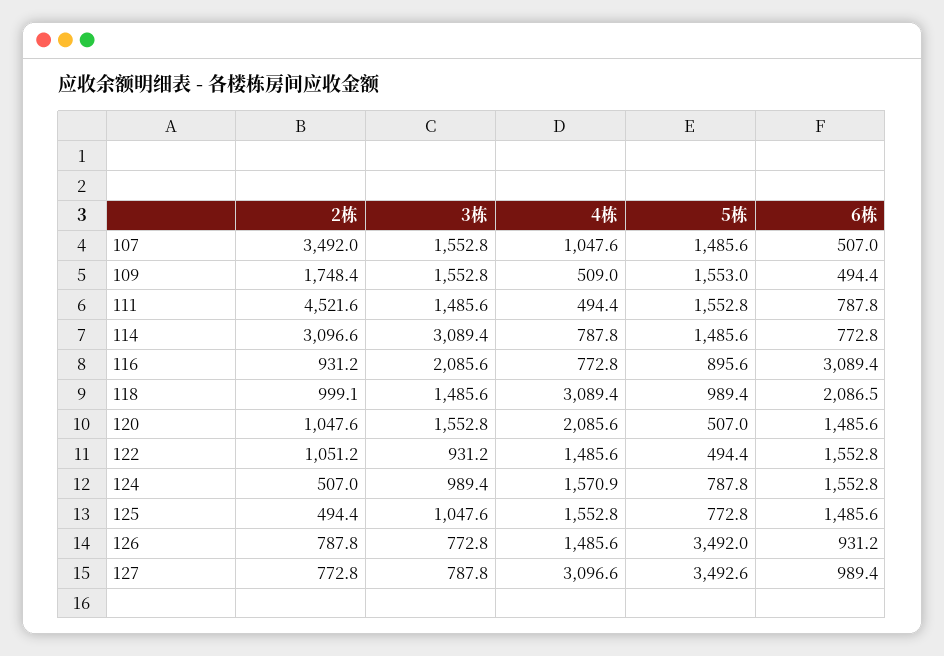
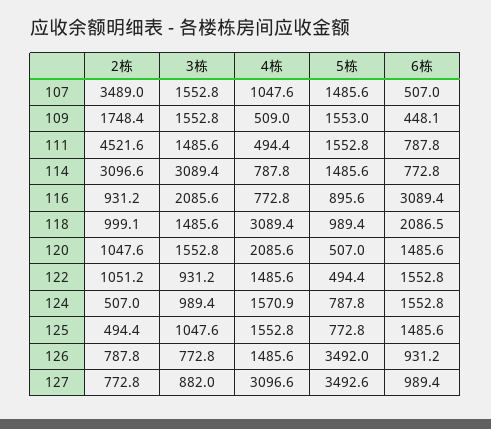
2栋, 107: 3492 -> 3489
6栋, 109: 494.4 -> 448.1
3栋, 127: 787.8 -> 882

